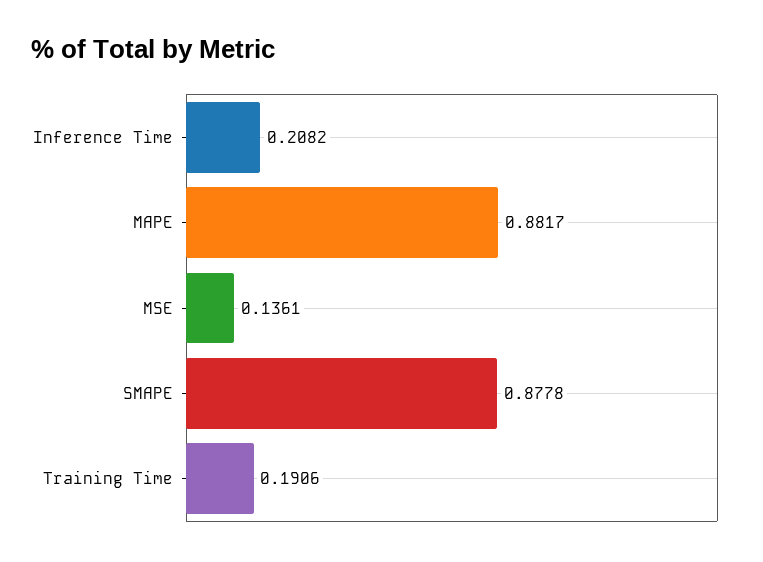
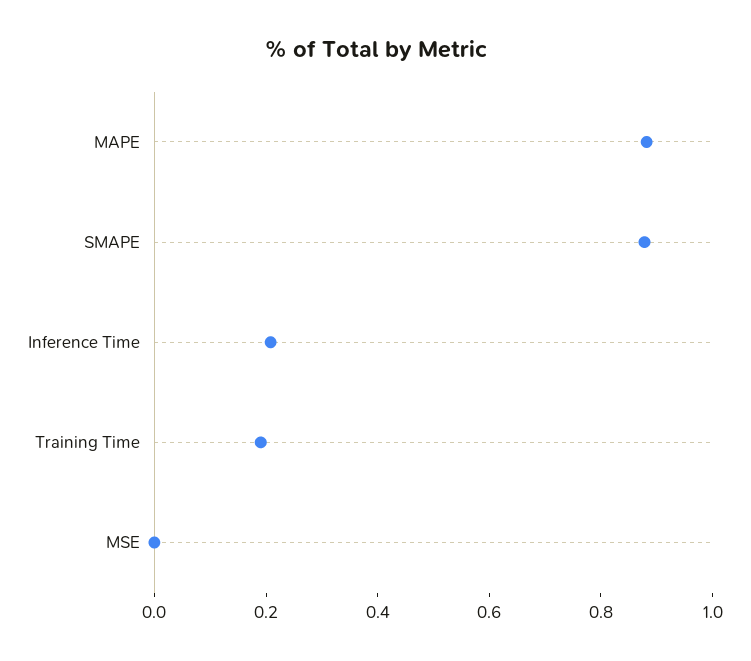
MSE: 0.1361 -> 0

